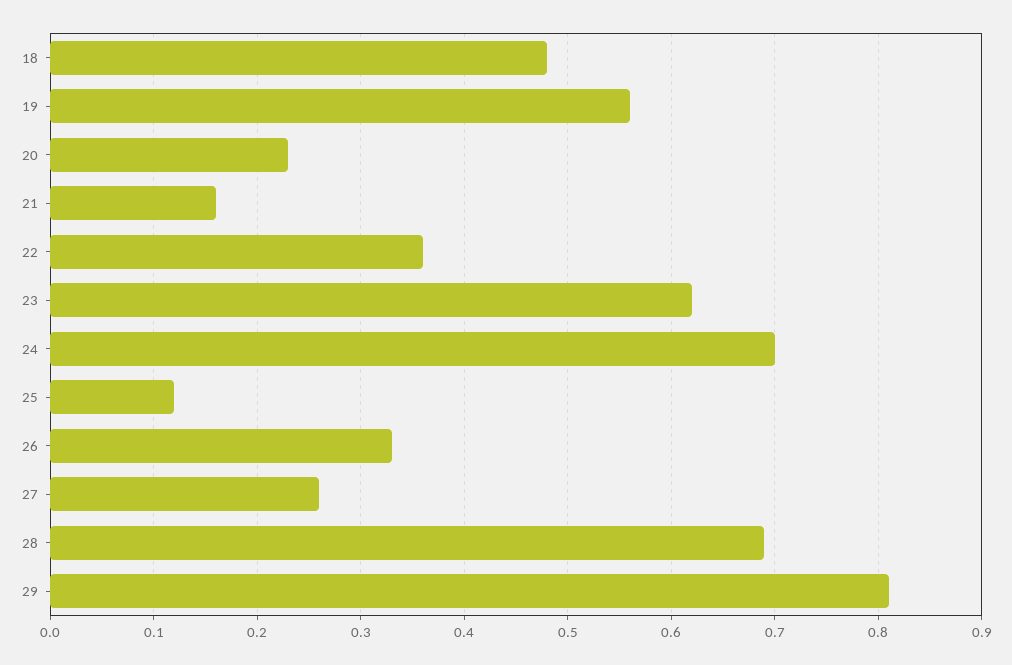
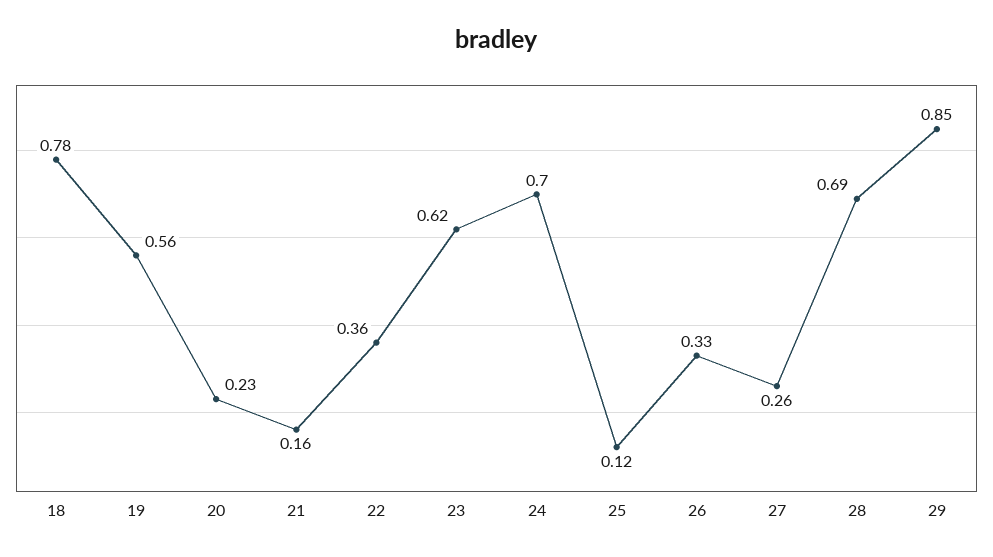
18: 0.48 -> 0.78
29: 0.81 -> 0.85

